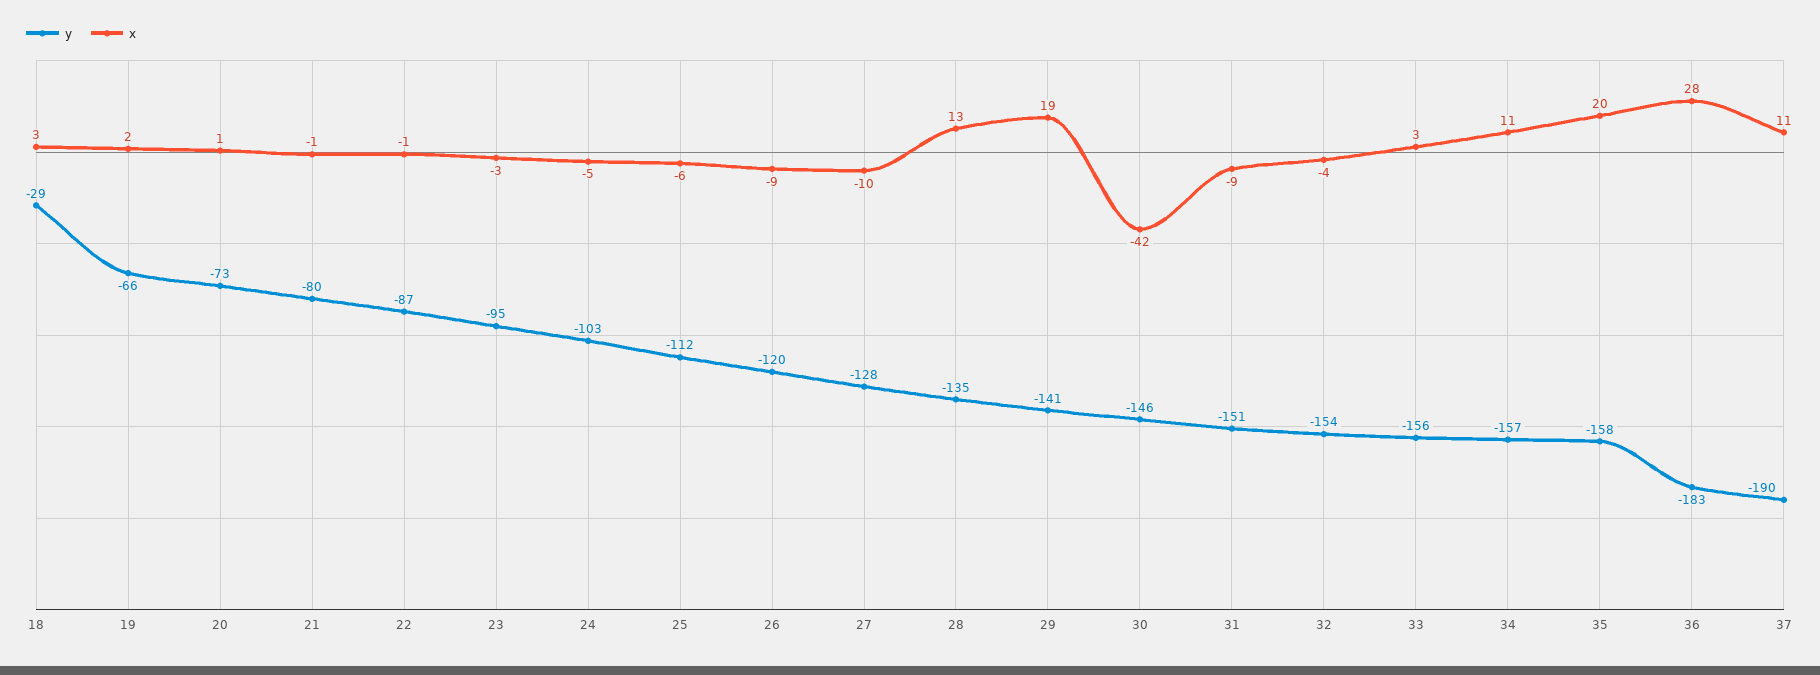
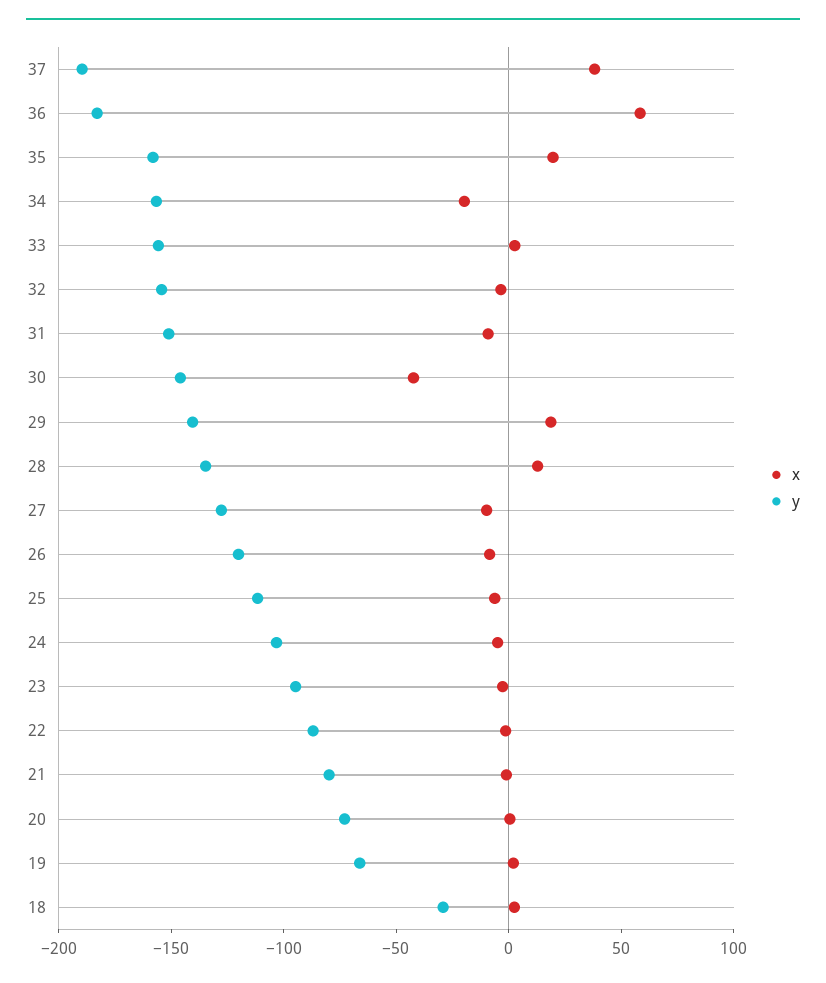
x, 34: 11 -> -20
x, 36: 28 -> 60
x, 37: 11 -> 40

